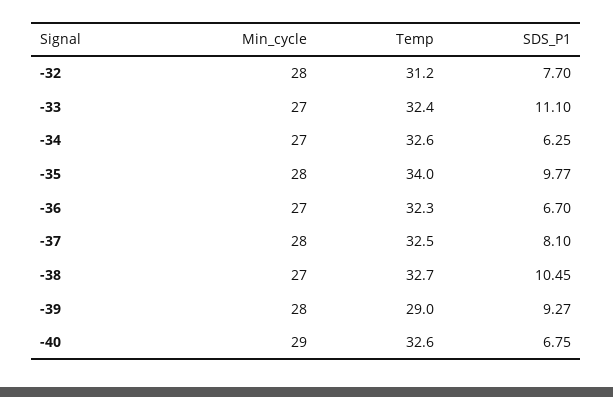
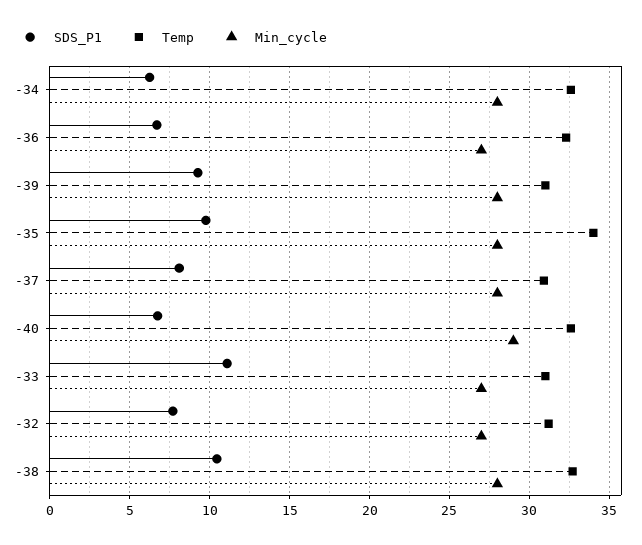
Min_cycle, -32: 28 -> 27
Temp, -33: 32.4 -> 31
Min_cycle, -34: 27 -> 28
Temp, -37: 32.5 -> 31
Min_cycle, -38: 27 -> 28
Temp, -39: 29 -> 31

